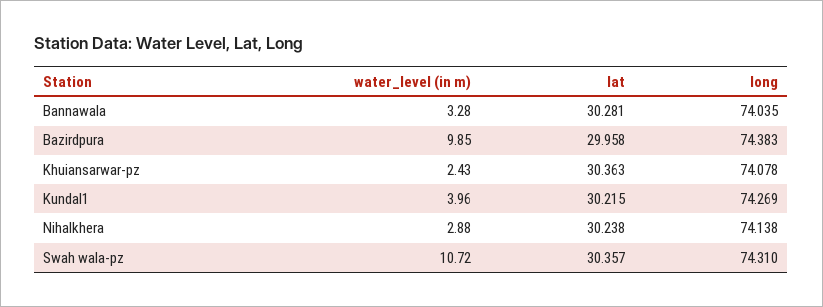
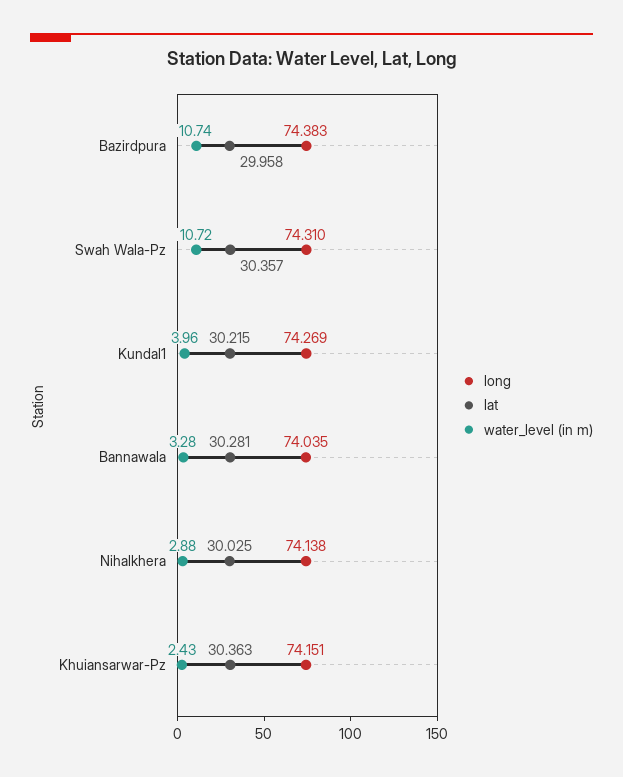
water_level (in m), Bazirdpura: 9.85 -> 10.74
long, Khuiansarwar-pz: 74.078 -> 74.151
lat, Nihalkhera: 30.238 -> 30.025

